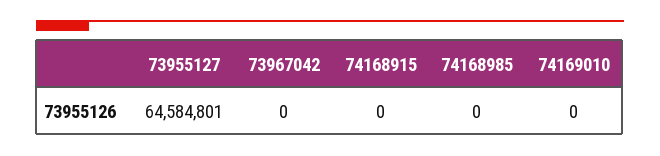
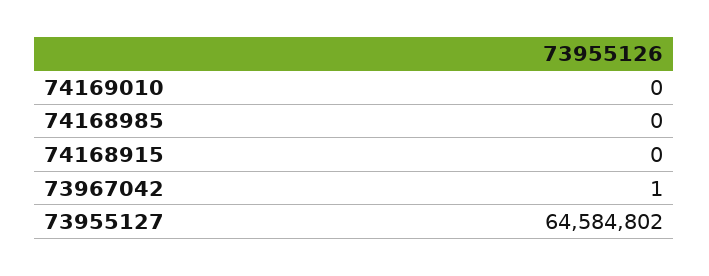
73955127: 64584801 -> 64584802
73967042: 0 -> 1

